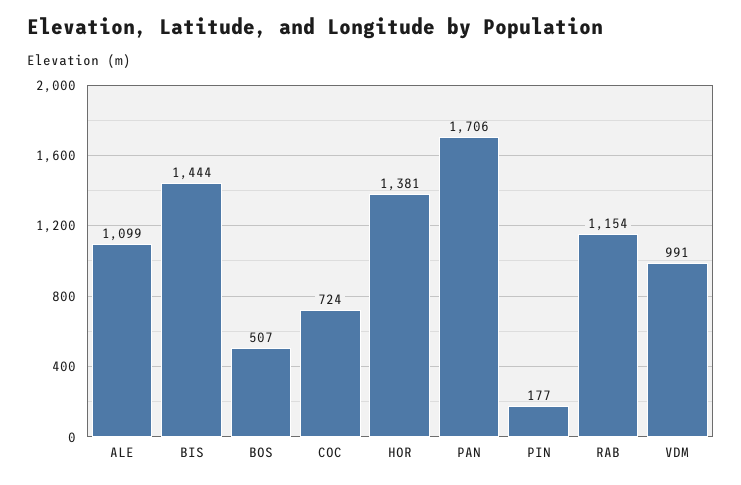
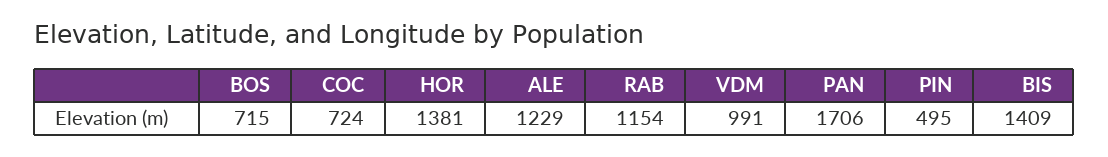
ALE: 1099 -> 1229
BIS: 1444 -> 1409
BOS: 507 -> 715
PIN: 177 -> 495

